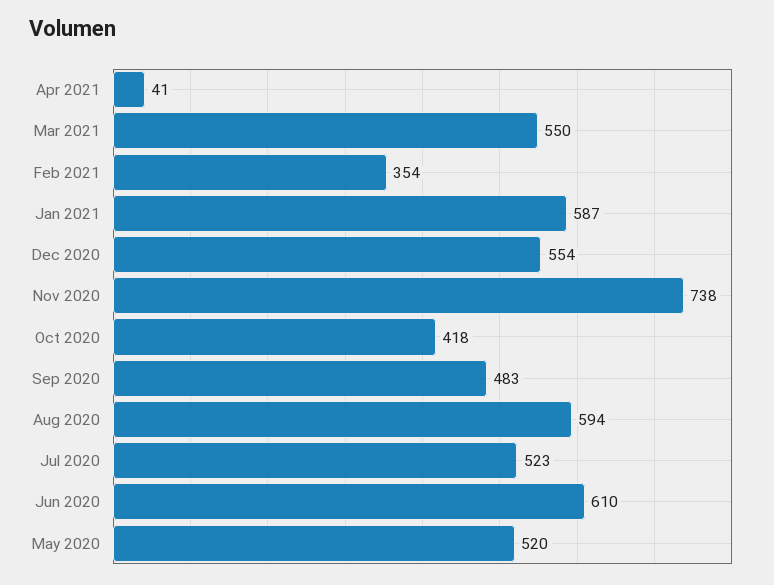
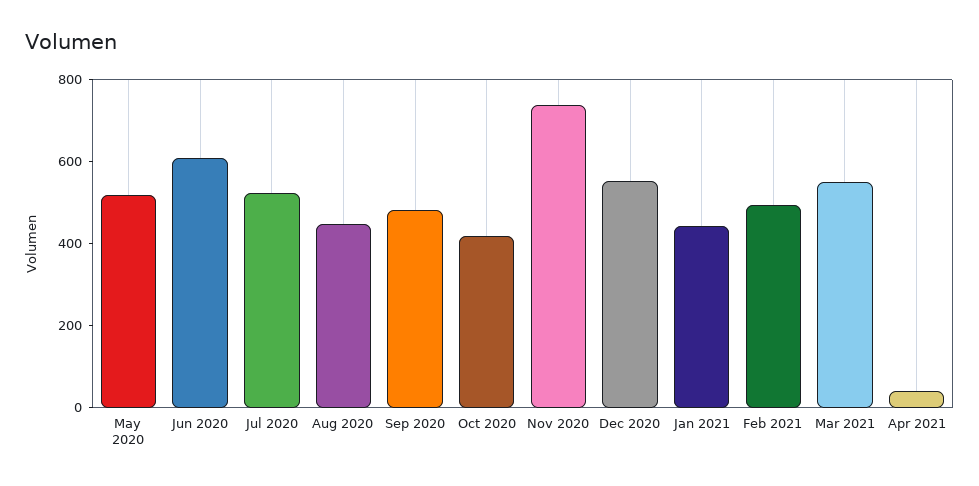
Feb 2021: 354 -> 500
Jan 2021: 587 -> 450
Aug 2020: 594 -> 450

